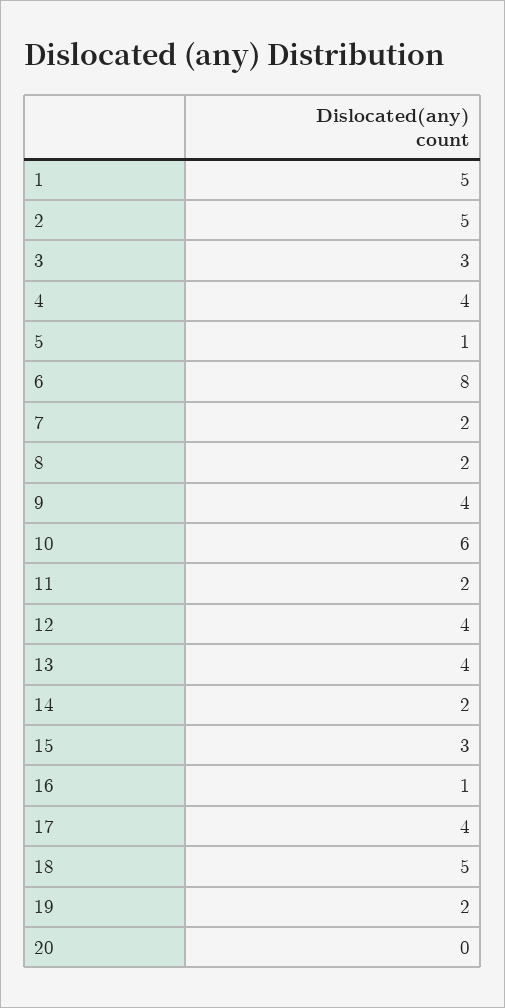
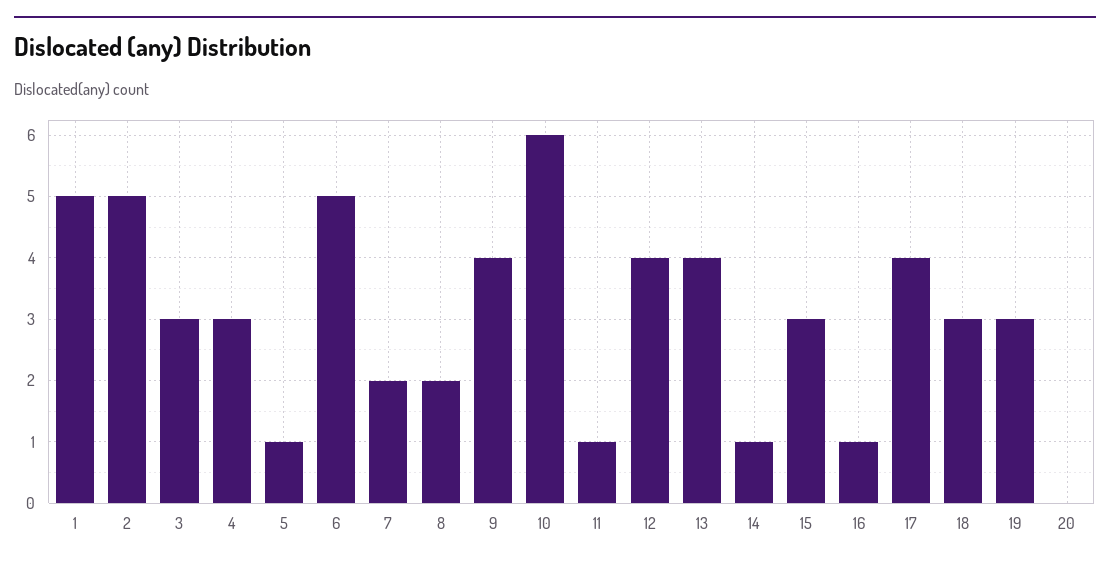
4: 4 -> 3
6: 8 -> 5
11: 2 -> 1
14: 2 -> 1
18: 5 -> 3
19: 2 -> 3

